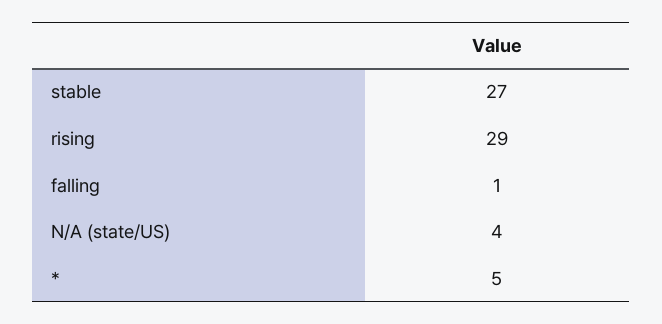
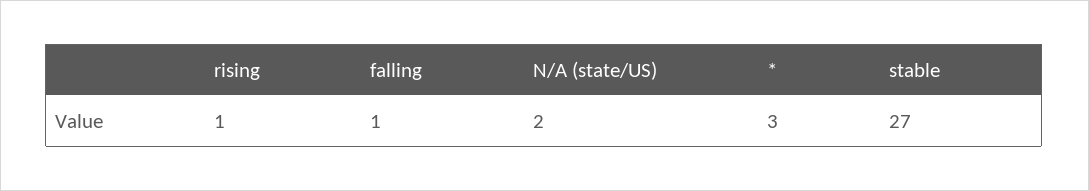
rising: 29 -> 1
N/A (state/US): 4 -> 2
*: 5 -> 3

